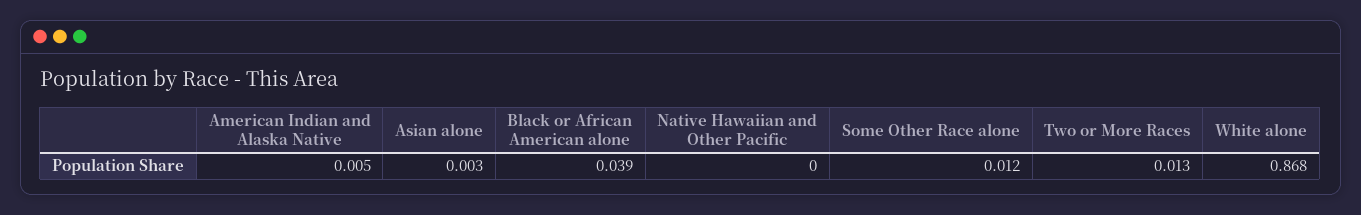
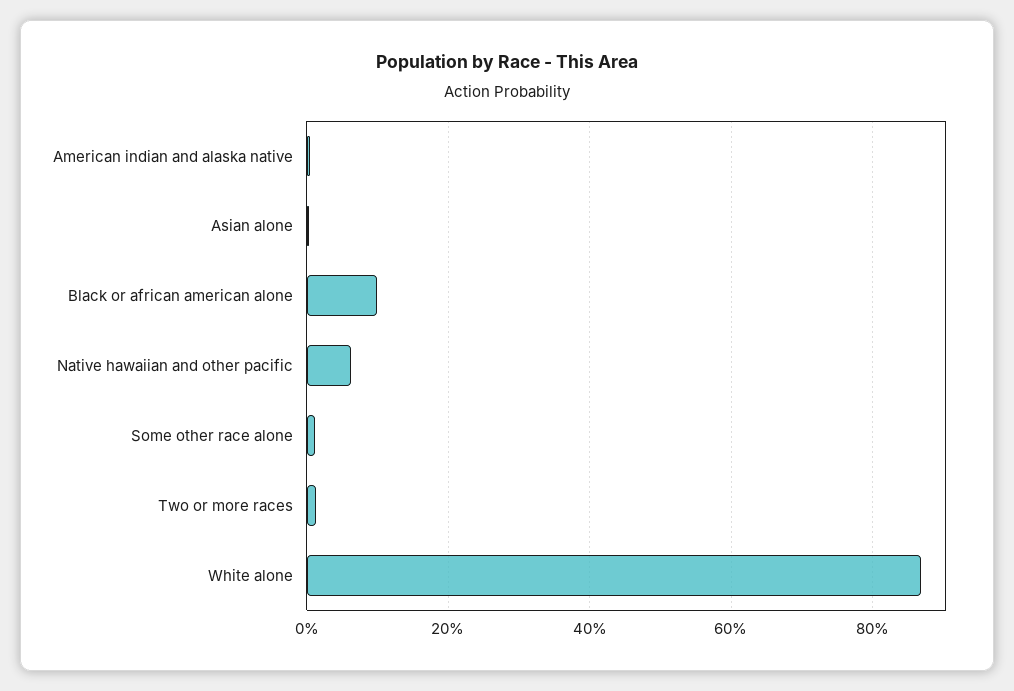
Black or African American alone: 0.039 -> 0.1
Native Hawaiian and Other Pacific: 0 -> 0.06

